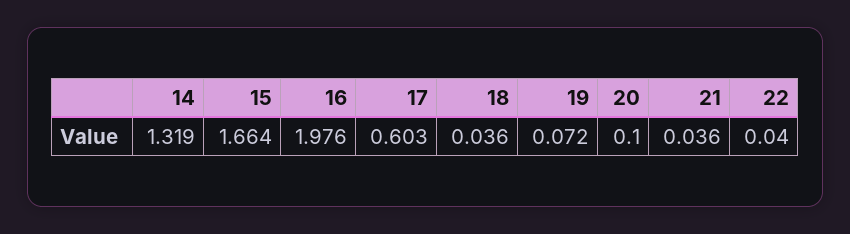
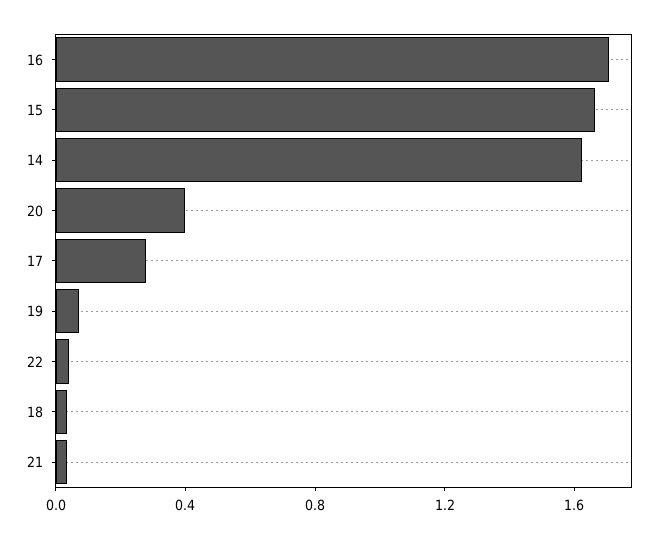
14: 1.319 -> 1.6
16: 1.976 -> 1.7
17: 0.603 -> 0.3
20: 0.1 -> 0.4

